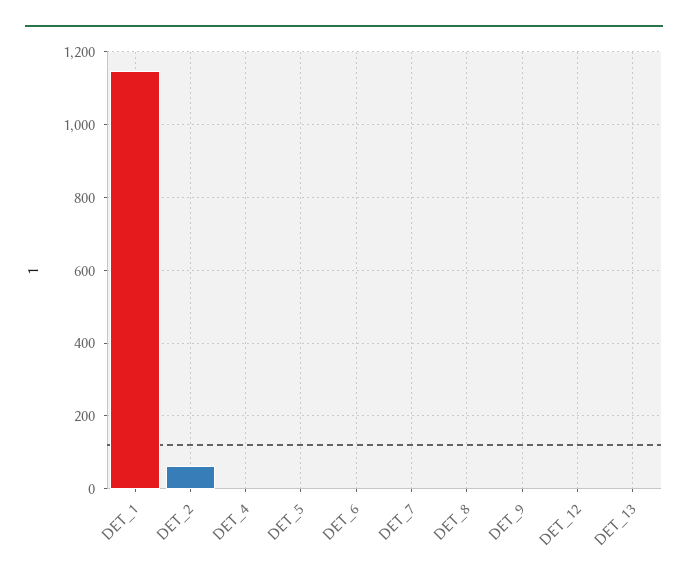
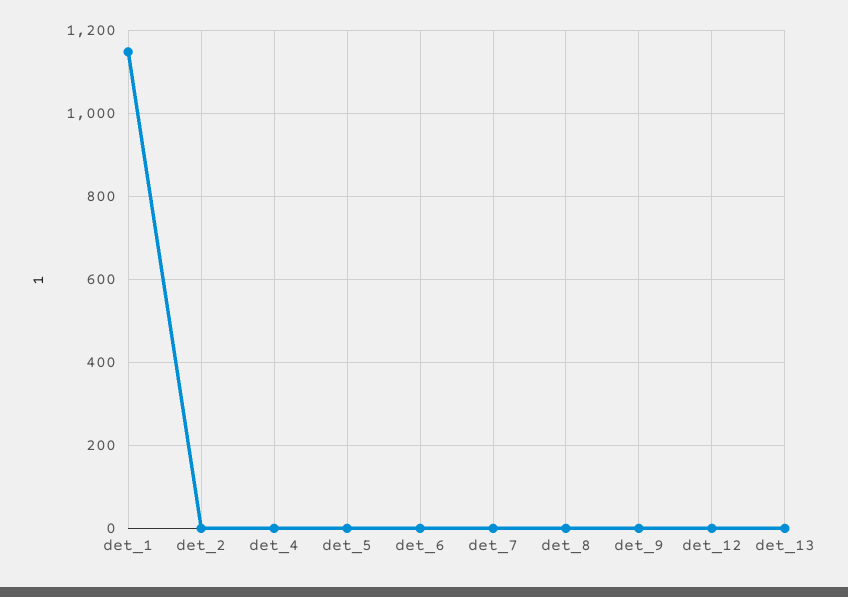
DET_2: 60 -> 0

